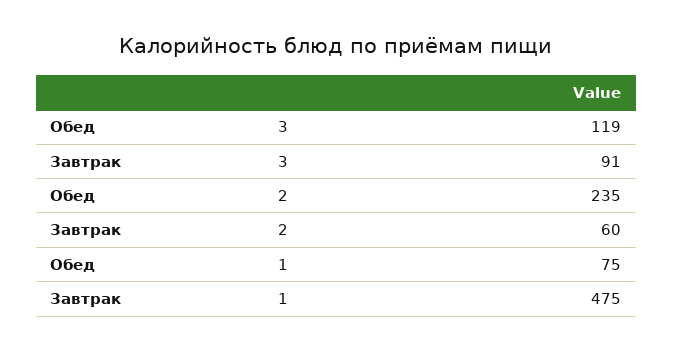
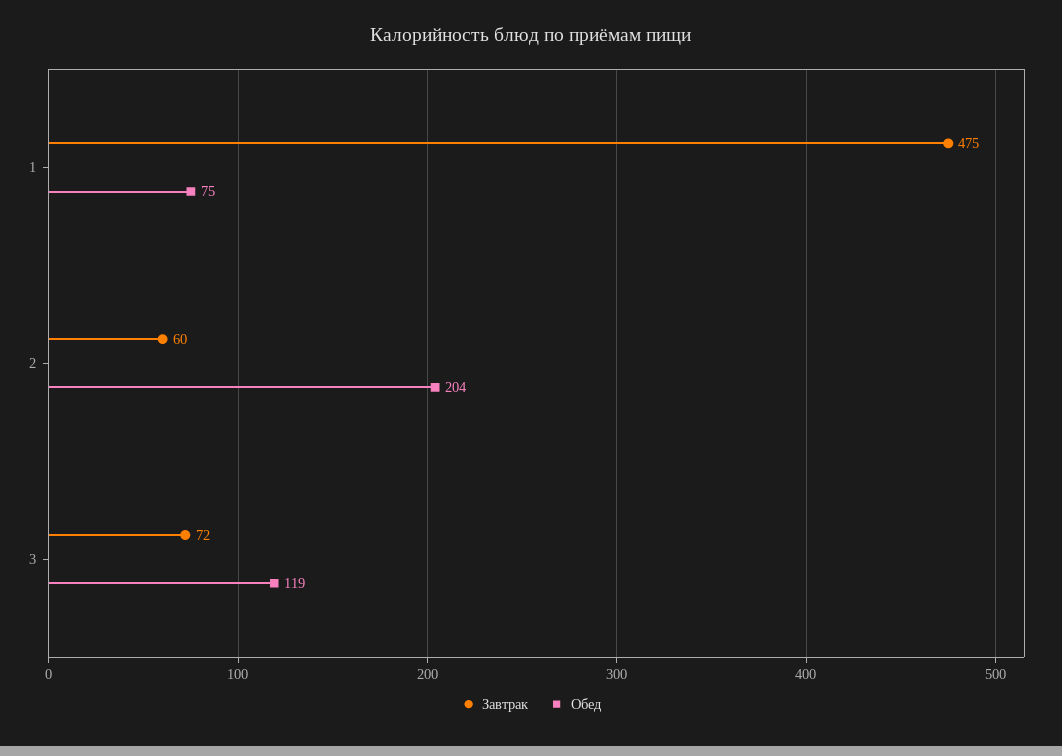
Завтрак, 3: 91 -> 72
Обед, 2: 235 -> 204

